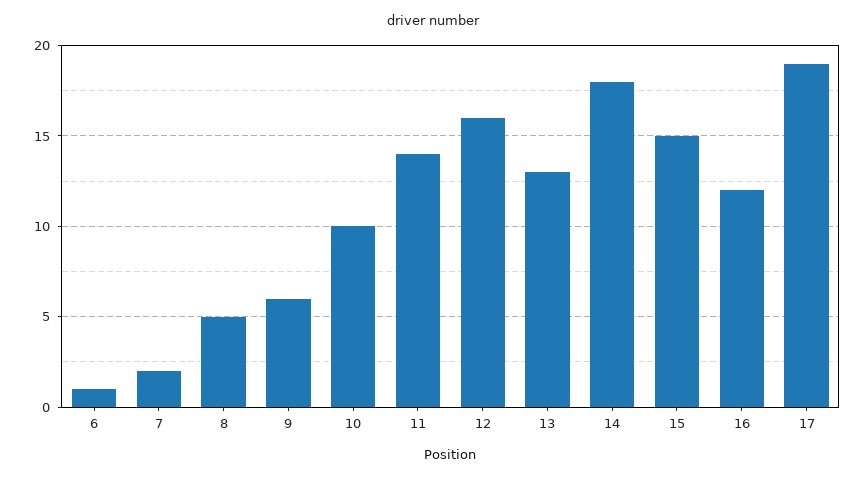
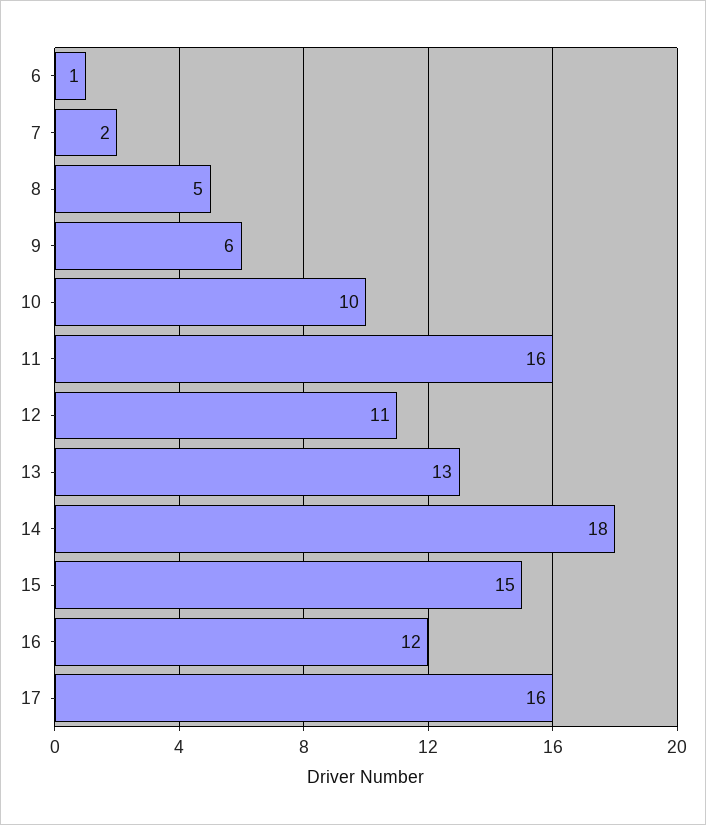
11: 14 -> 16
12: 16 -> 11
17: 19 -> 16

